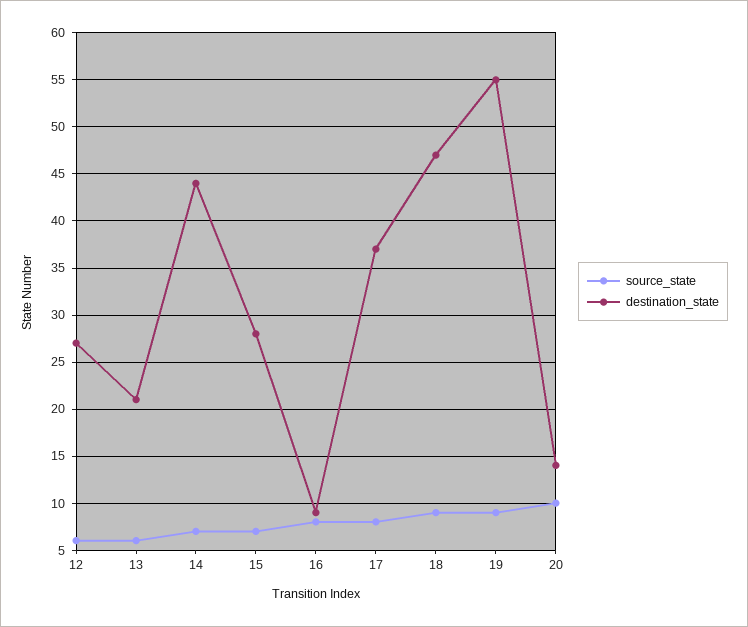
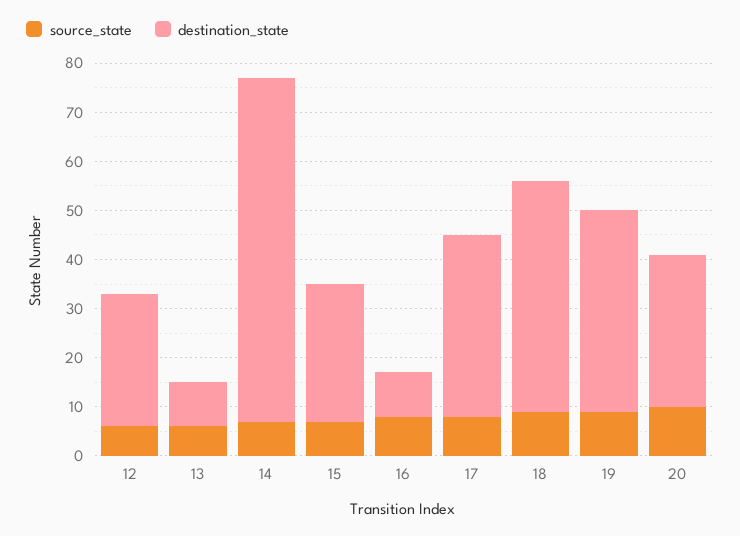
destination_state, 13: 21 -> 10
destination_state, 14: 44 -> 70
destination_state, 19: 55 -> 40
destination_state, 20: 14 -> 30

